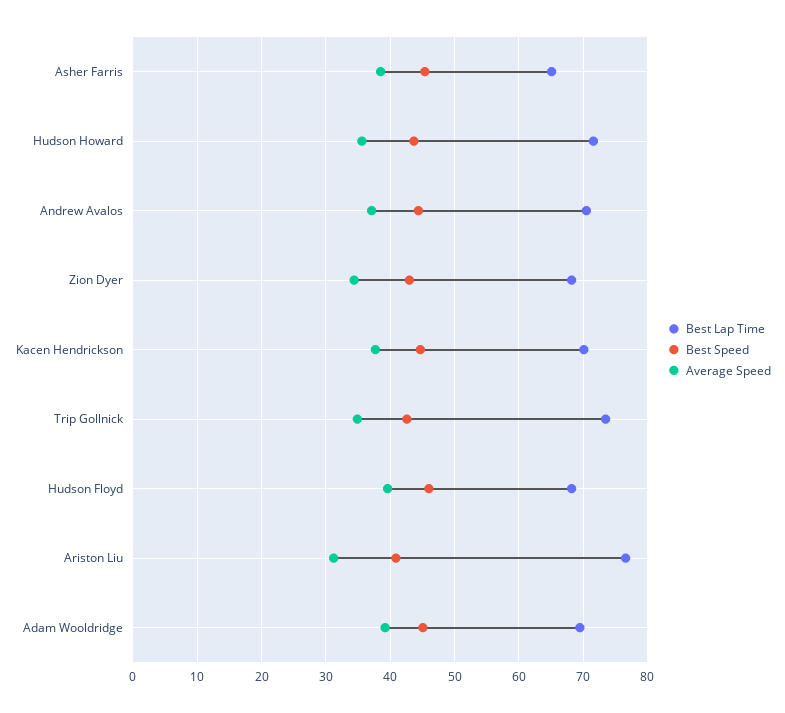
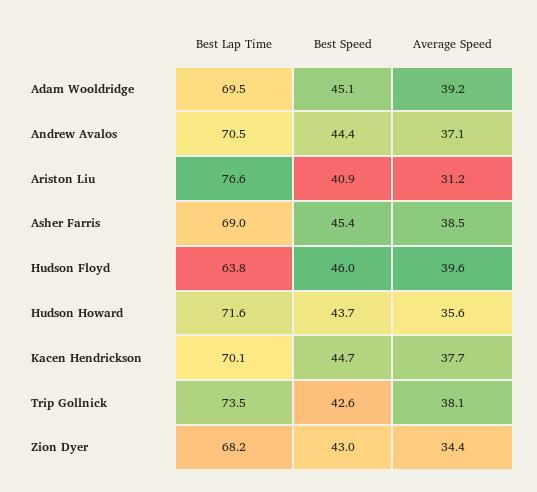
Best Lap Time, Asher Farris: 65 -> 69
Average Speed, Trip Gollnick: 35 -> 38.1
Best Lap Time, Hudson Floyd: 68 -> 63.8

